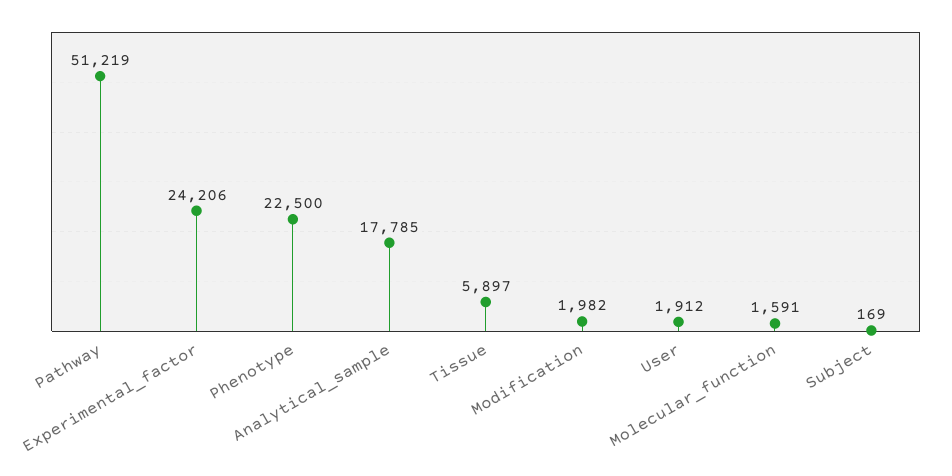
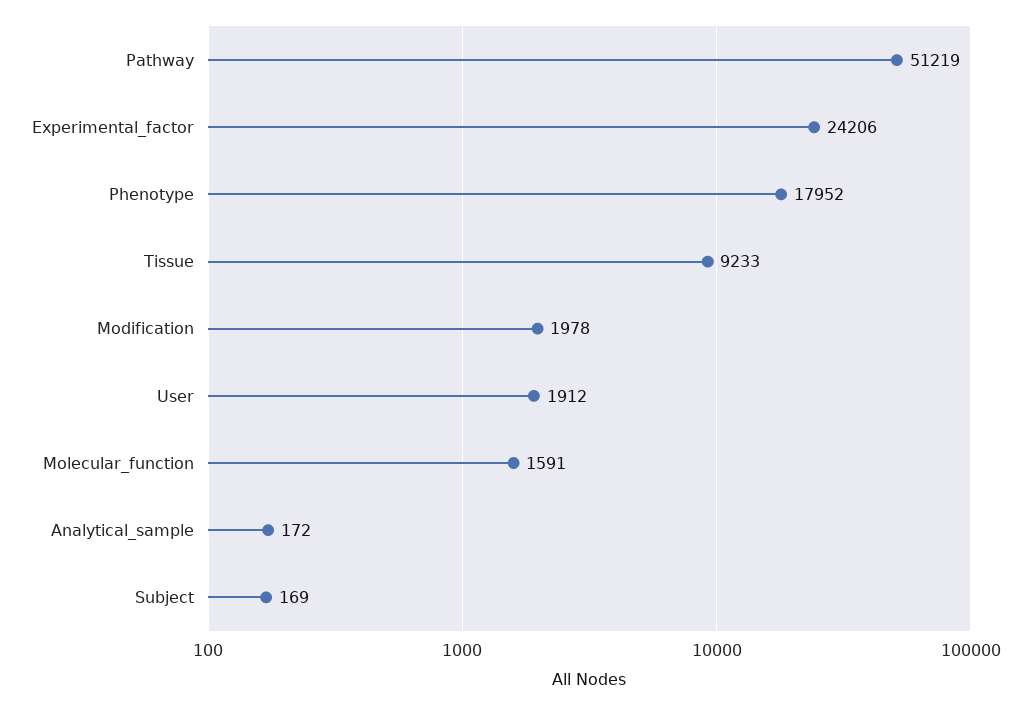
Phenotype: 22500 -> 17952
Analytical_sample: 17785 -> 172
Tissue: 5897 -> 9233
Modification: 1982 -> 1978

